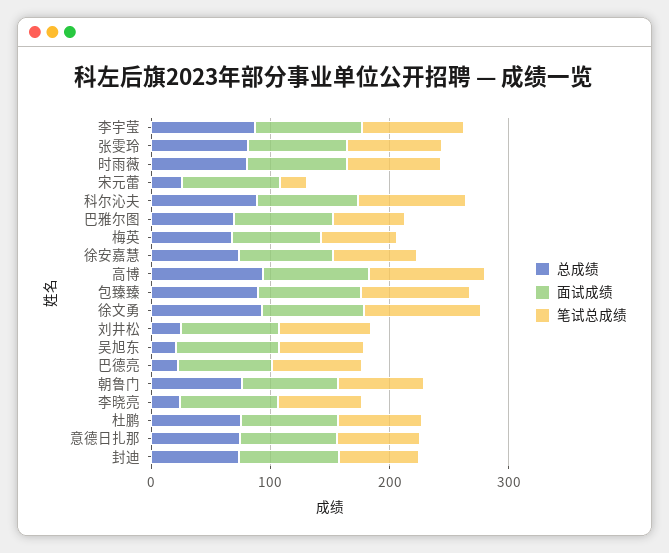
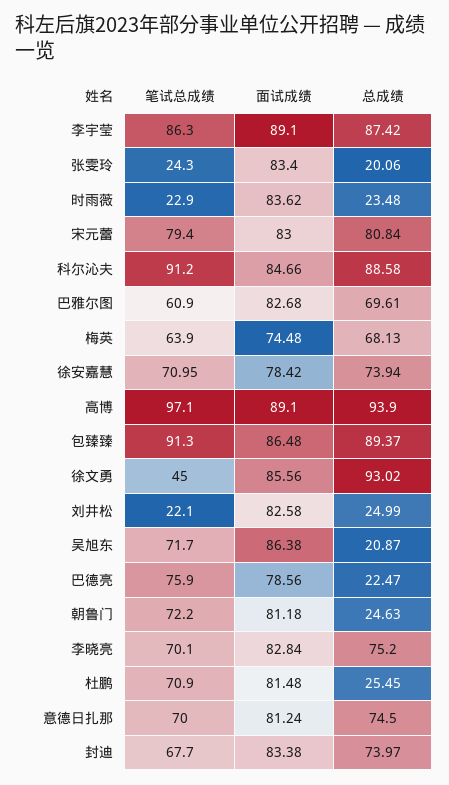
总成绩, 张雯玲: 80 -> 20.06
笔试总成绩, 张雯玲: 80 -> 24.3
总成绩, 时雨薇: 80 -> 23.48
笔试总成绩, 时雨薇: 80 -> 22.9
总成绩, 宋元蕾: 20 -> 80.84
笔试总成绩, 宋元蕾: 20 -> 79.4
笔试总成绩, 徐文勇: 100 -> 45
笔试总成绩, 刘井松: 80 -> 22.1
总成绩, 朝鲁门: 80 -> 24.63
总成绩, 李晓亮: 20 -> 75.2
总成绩, 杜鹏: 80 -> 25.45

